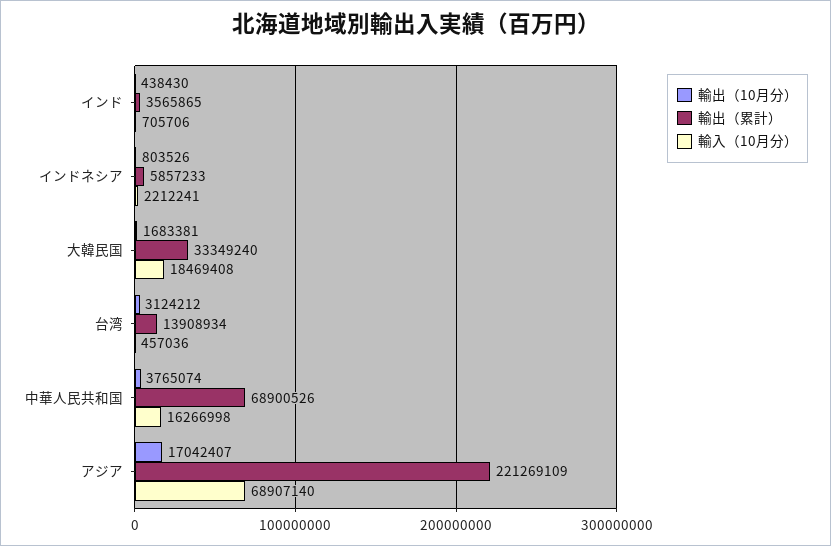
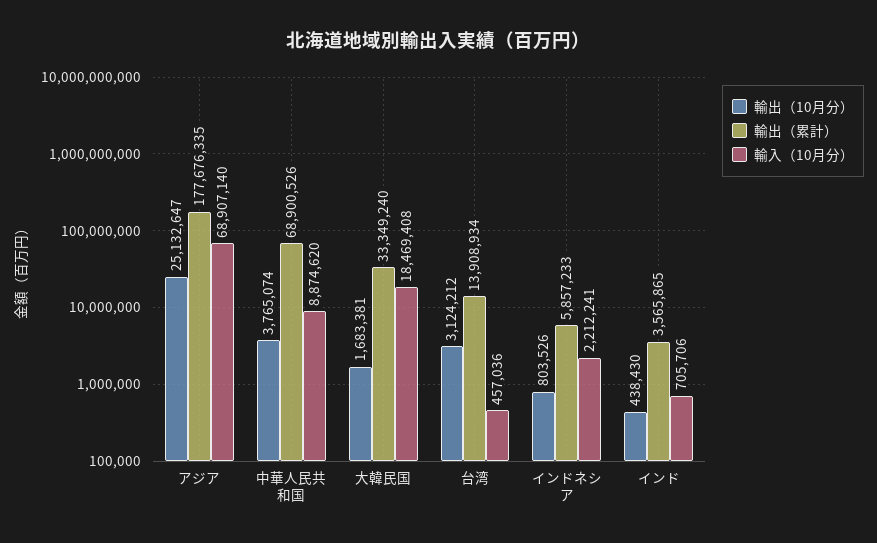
輸入（10月分）, 中華人民共和国: 16266998 -> 8874620
輸出（10月分）, アジア: 17042407 -> 25132647
輸出（累計）, アジア: 221269109 -> 177676335

